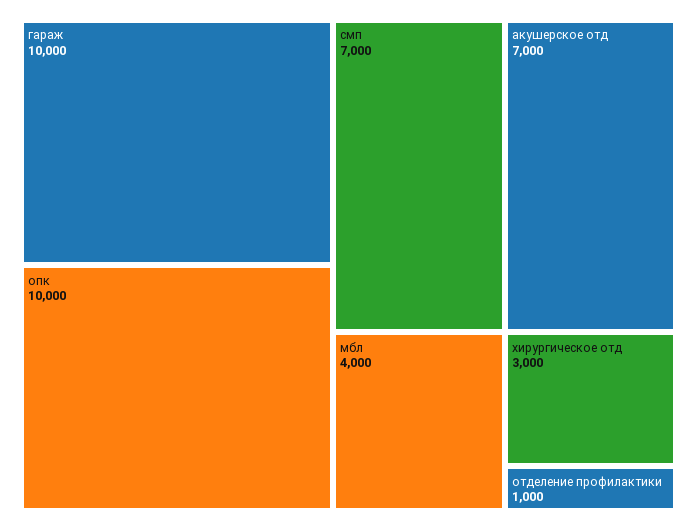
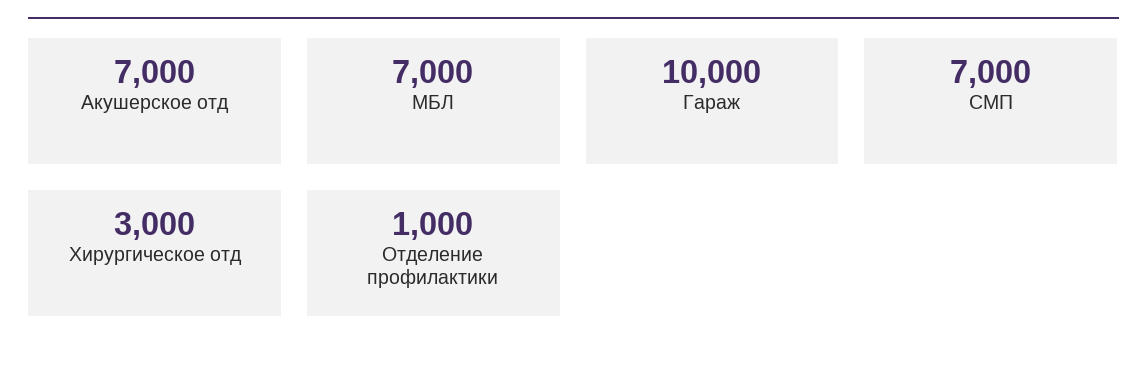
опк: 10000 -> none
мбл: 4000 -> 7000

